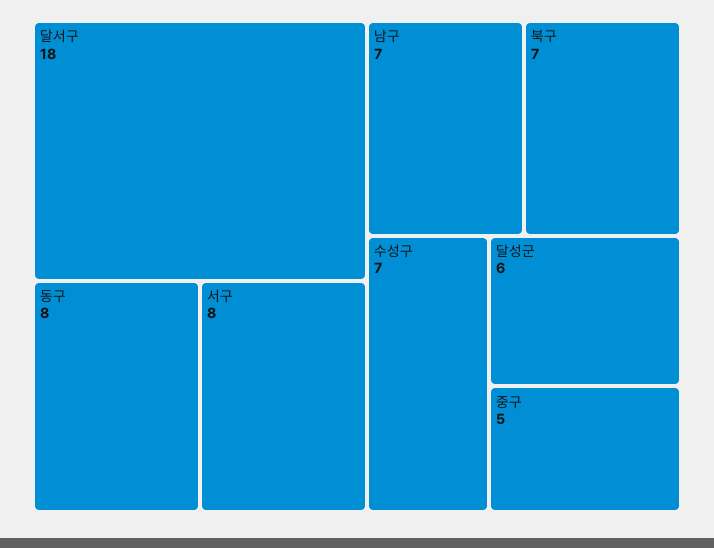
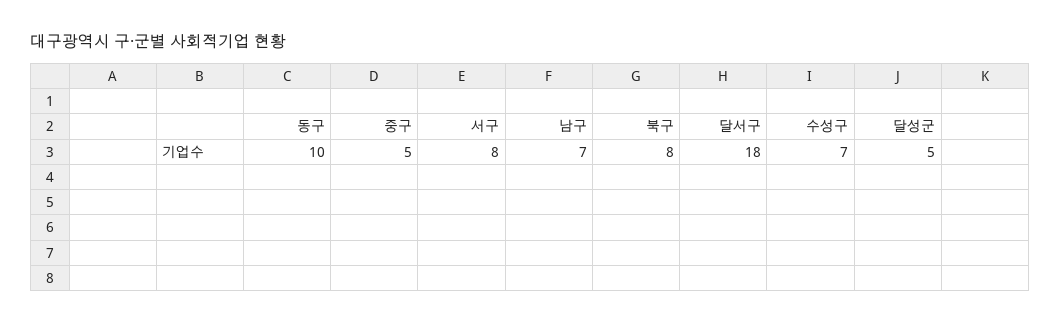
동구: 8 -> 10
북구: 7 -> 8
달성군: 6 -> 5

